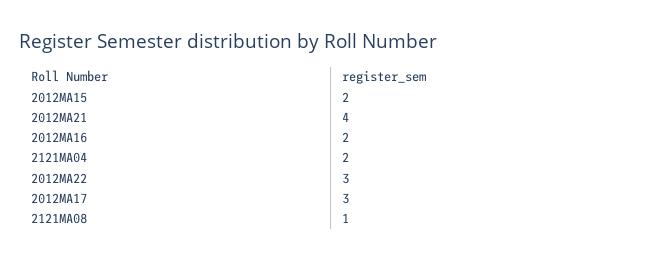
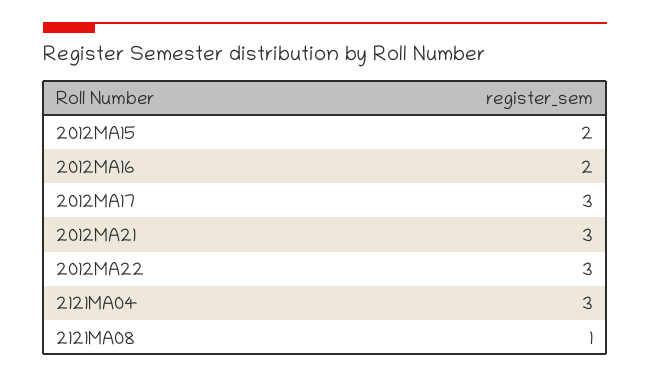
2012MA21: 4 -> 3
2121MA04: 2 -> 3

